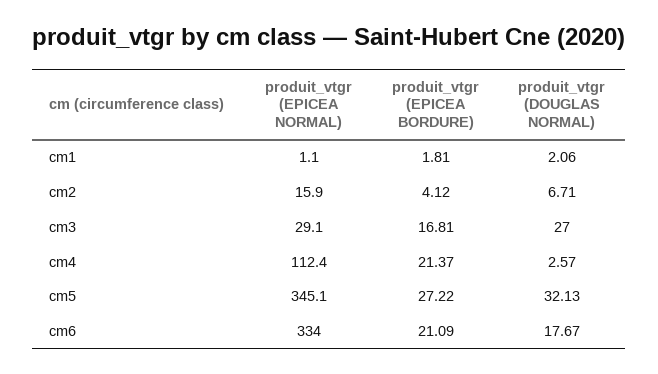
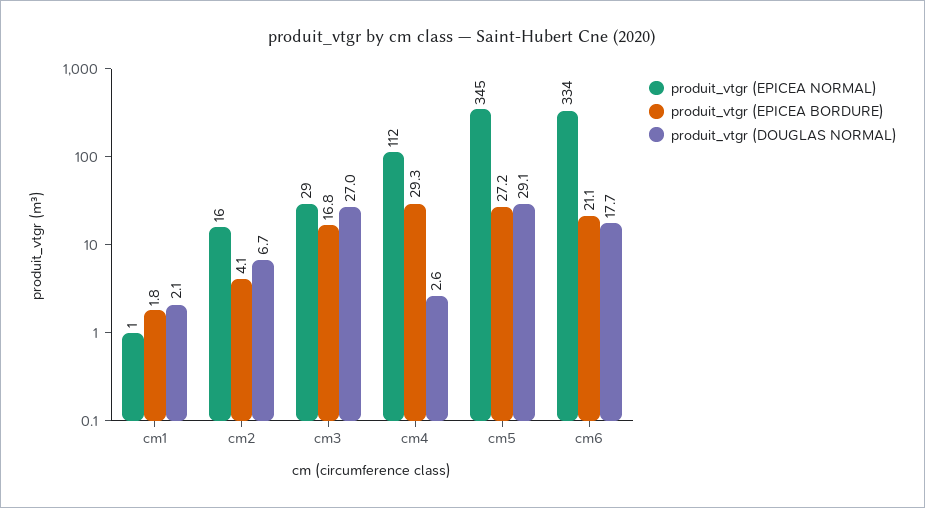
produit_vtgr (EPICEA BORDURE), cm4: 21.37 -> 29.3
produit_vtgr (DOUGLAS NORMAL), cm5: 32.13 -> 29.1

